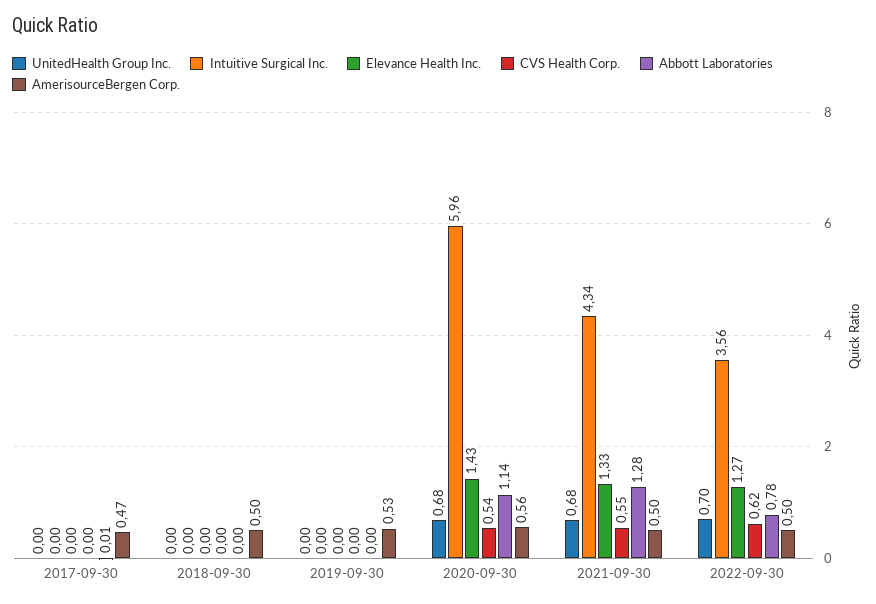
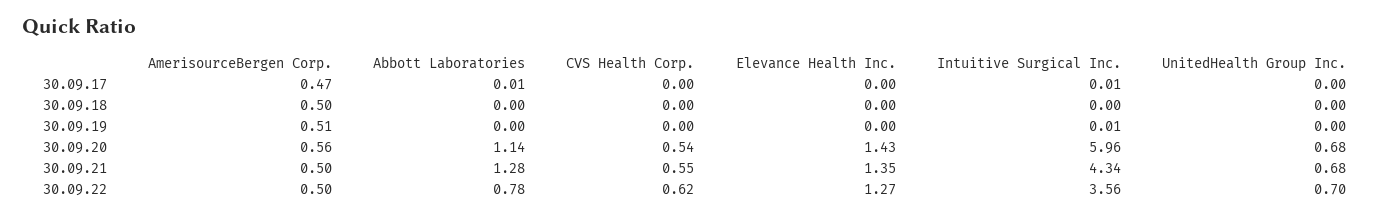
Intuitive Surgical Inc., 2017-09-30: 0 -> 0.01
Intuitive Surgical Inc., 2019-09-30: 0 -> 0.01
AmerisourceBergen Corp., 2019-09-30: 0.53 -> 0.51
Elevance Health Inc., 2021-09-30: 1.33 -> 1.35

